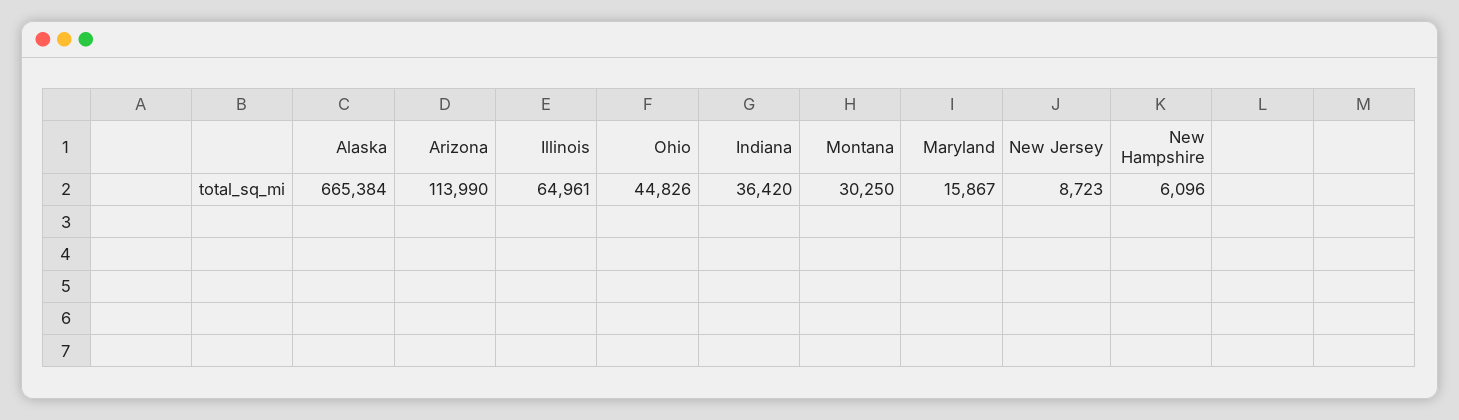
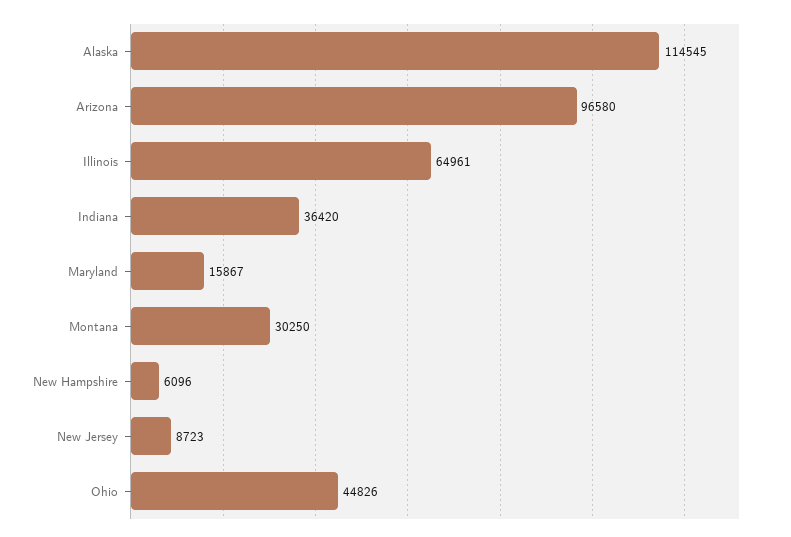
Alaska: 665384 -> 114545
Arizona: 113990 -> 96580

